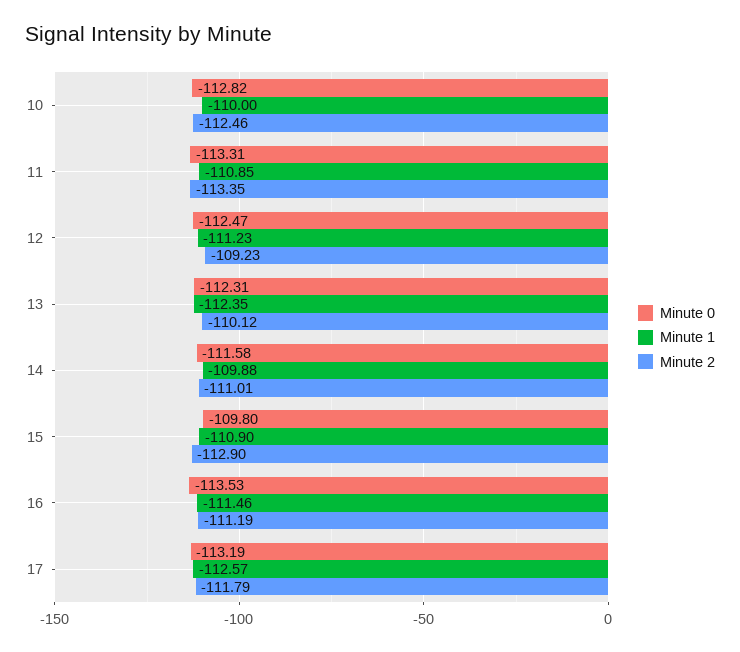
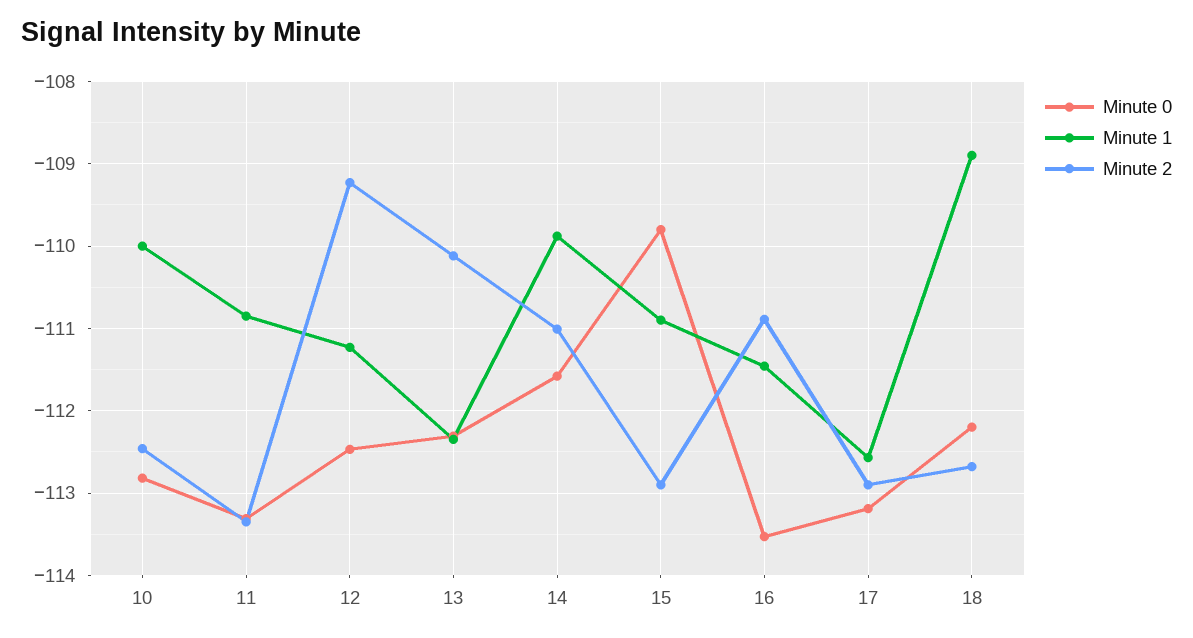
Minute 2, 16: -111.19 -> -110.9
Minute 2, 17: -111.79 -> -112.9
Minute 0, 18: none -> -112.2
Minute 1, 18: none -> -108.9
Minute 2, 18: none -> -112.7

